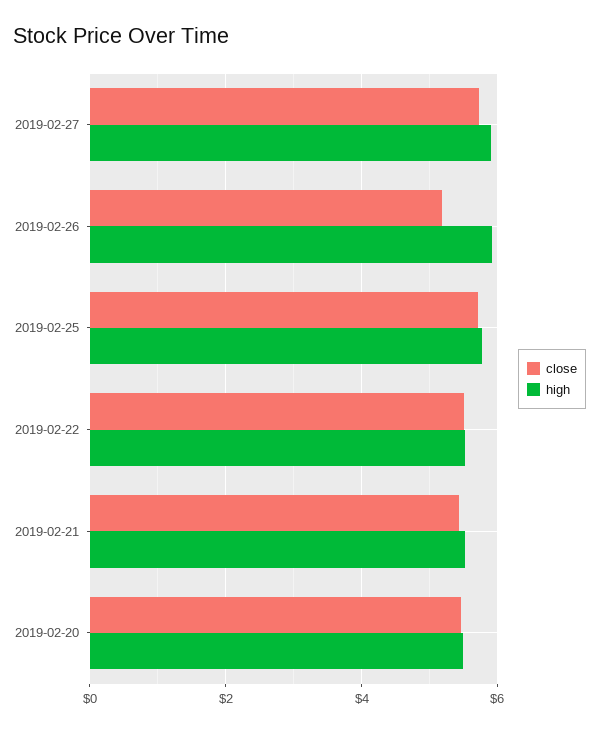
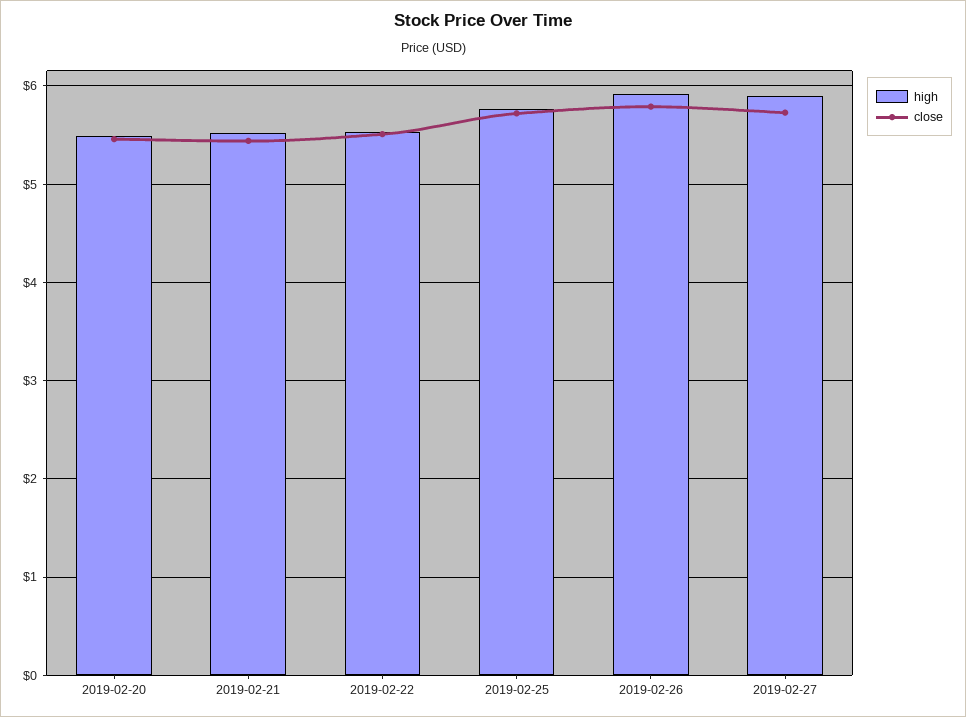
close, 2019-02-26: 5.2 -> 5.8

